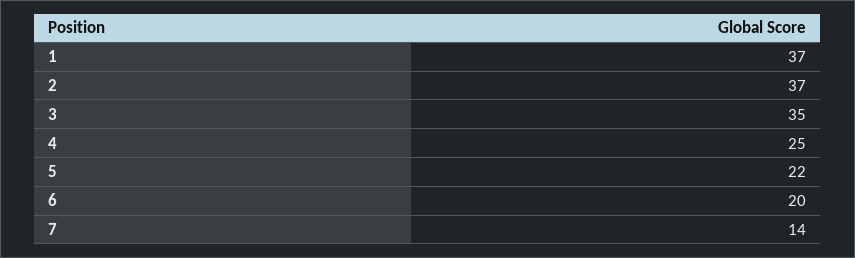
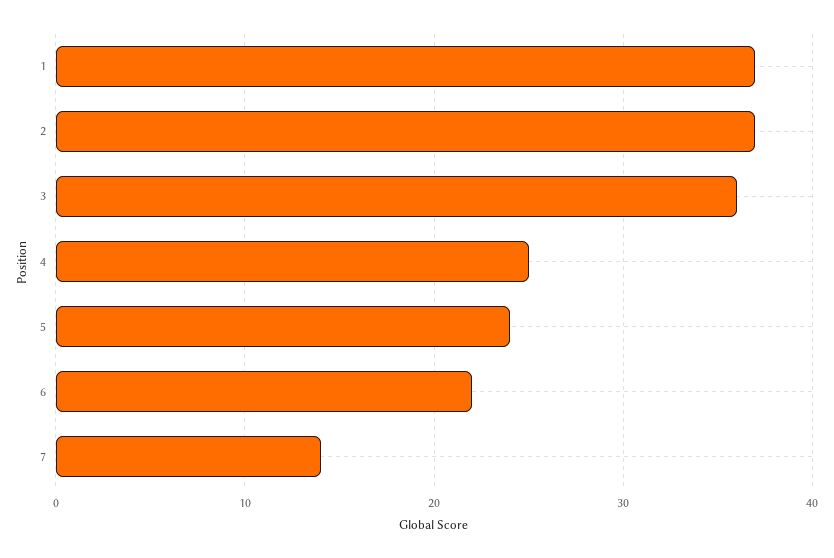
3: 35 -> 36
5: 22 -> 24
6: 20 -> 22

